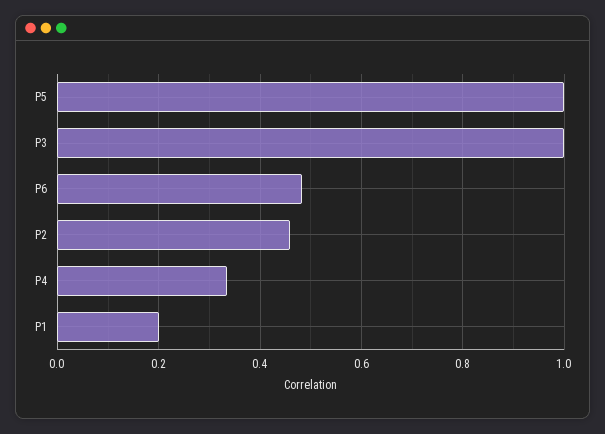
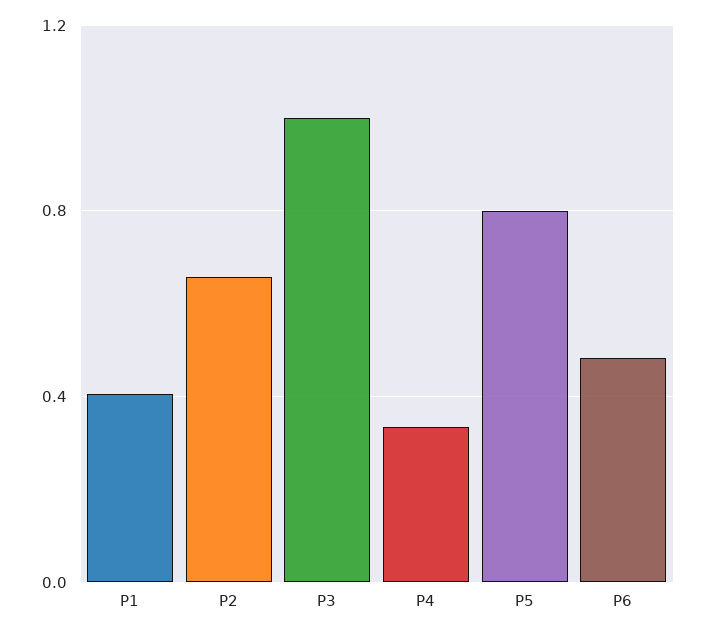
P5: 1 -> 0.8
P2: 0.46 -> 0.65
P1: 0.2 -> 0.4

